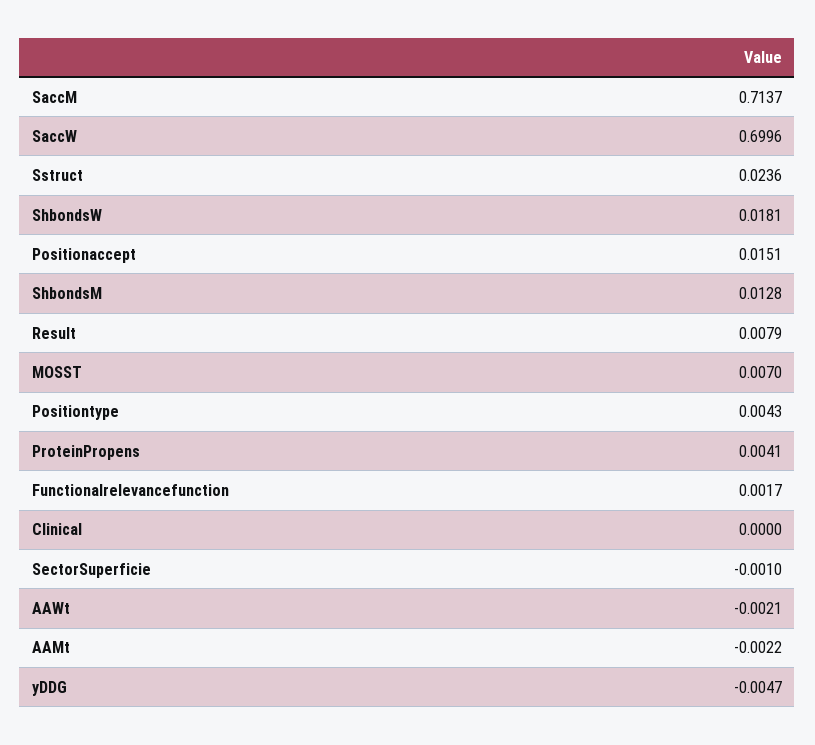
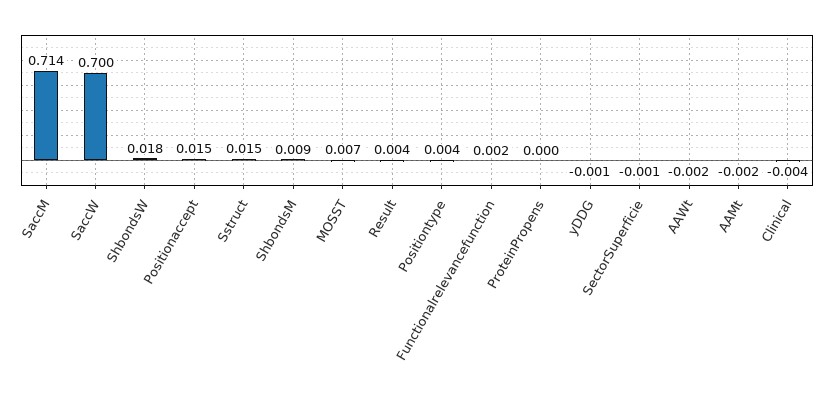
Sstruct: 0.0236 -> 0.015
ShbondsM: 0.0128 -> 0.009
Result: 0.0079 -> 0.004
ProteinPropens: 0.0041 -> 0
Clinical: 0 -> -0.004
yDDG: -0.0047 -> -0.001

